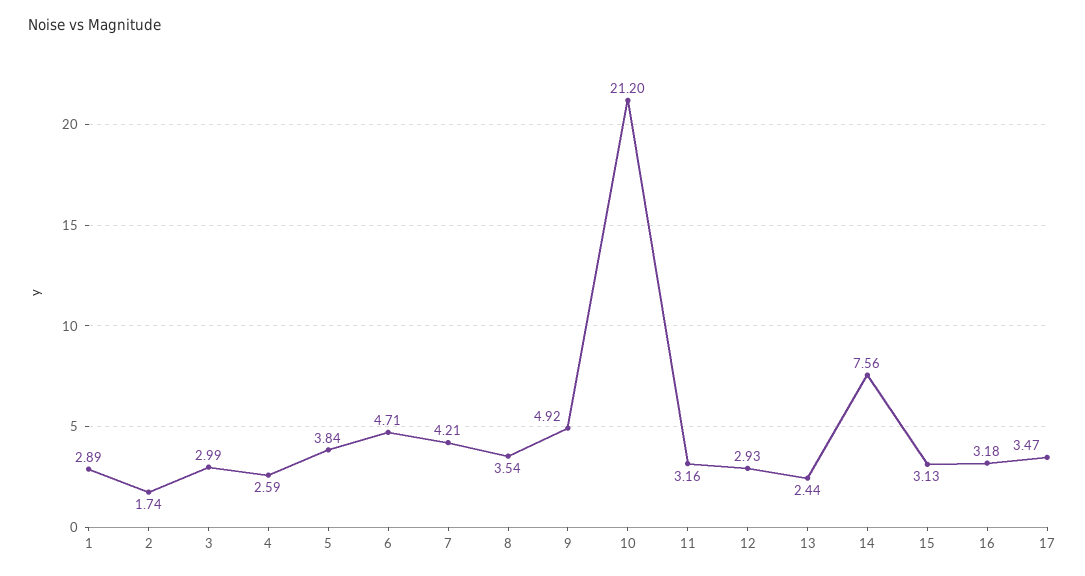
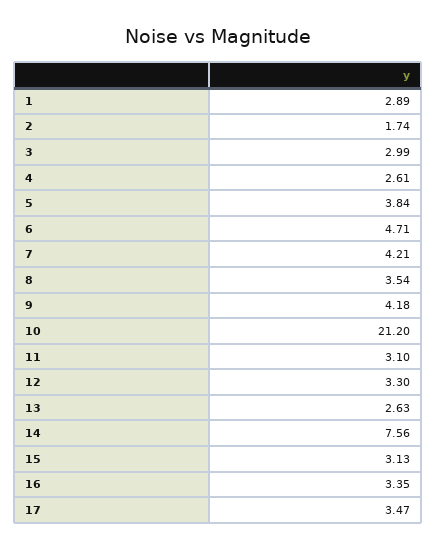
4: 2.59 -> 2.61
9: 4.92 -> 4.18
11: 3.16 -> 3.1
12: 2.93 -> 3.3
13: 2.44 -> 2.63
16: 3.18 -> 3.35

